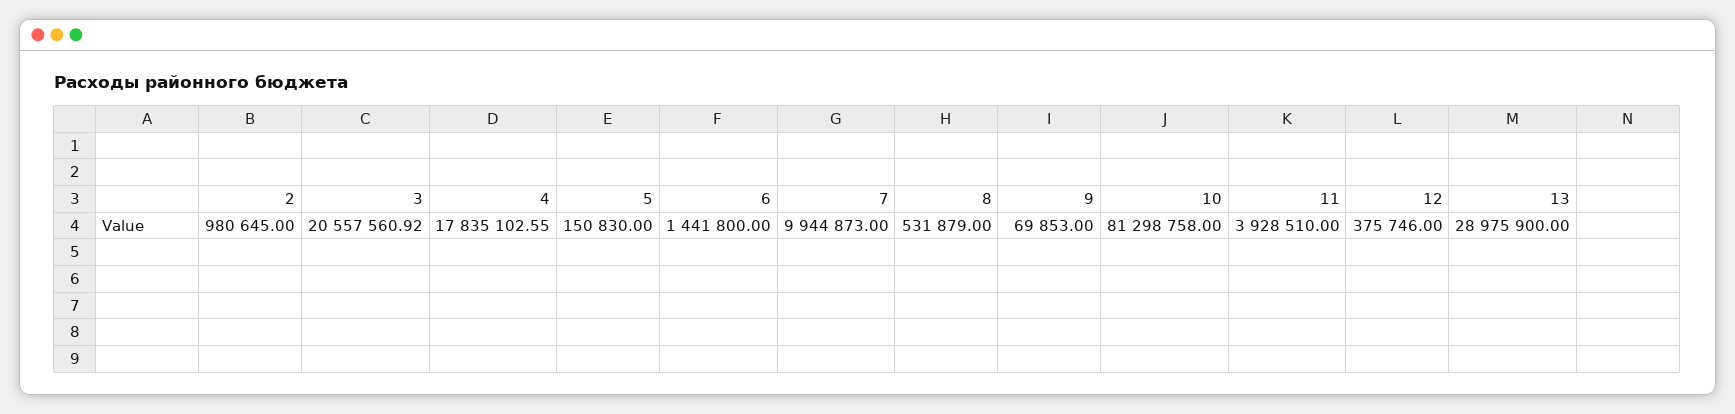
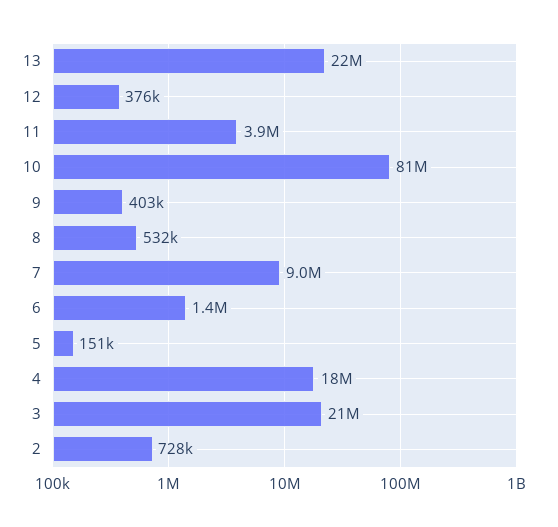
2: 980645 -> 728000
7: 9944873 -> 9000000
9: 69853 -> 403000
13: 28975900 -> 22000000

